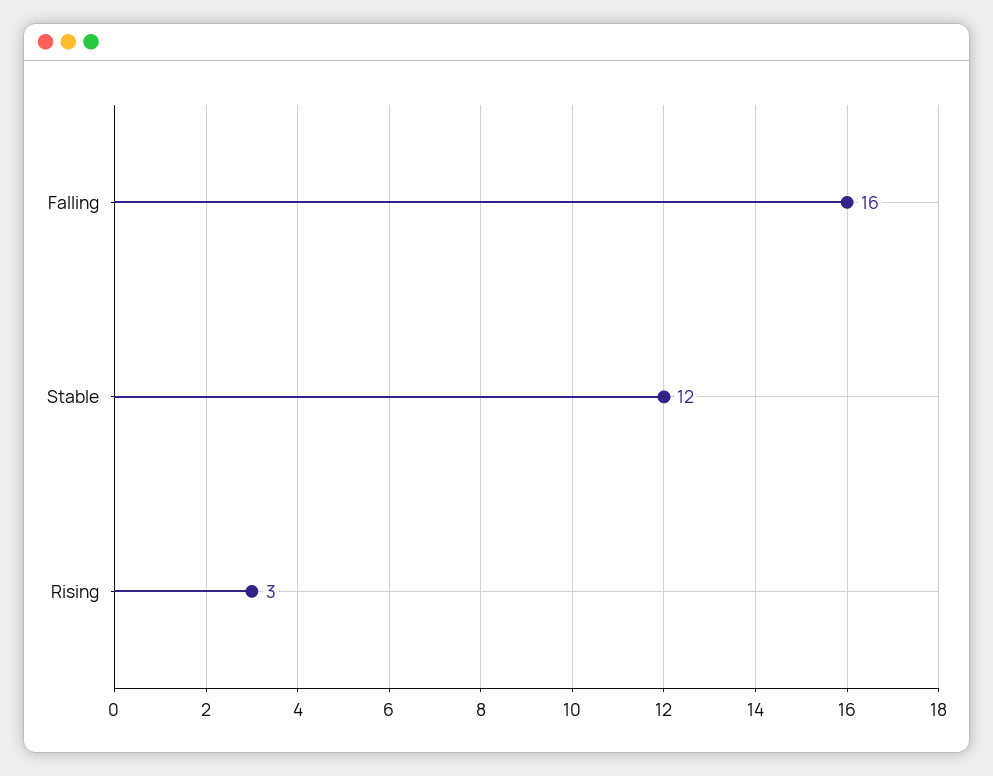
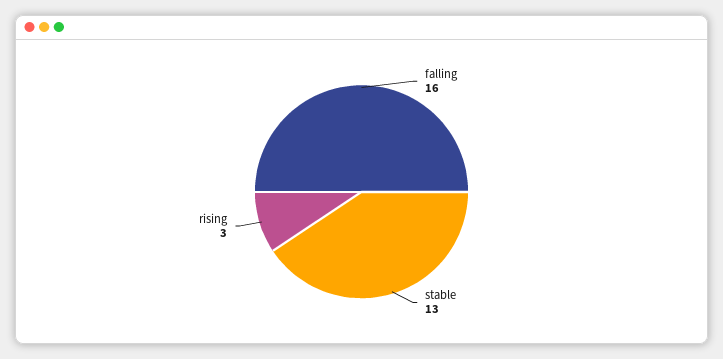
Stable: 12 -> 13

